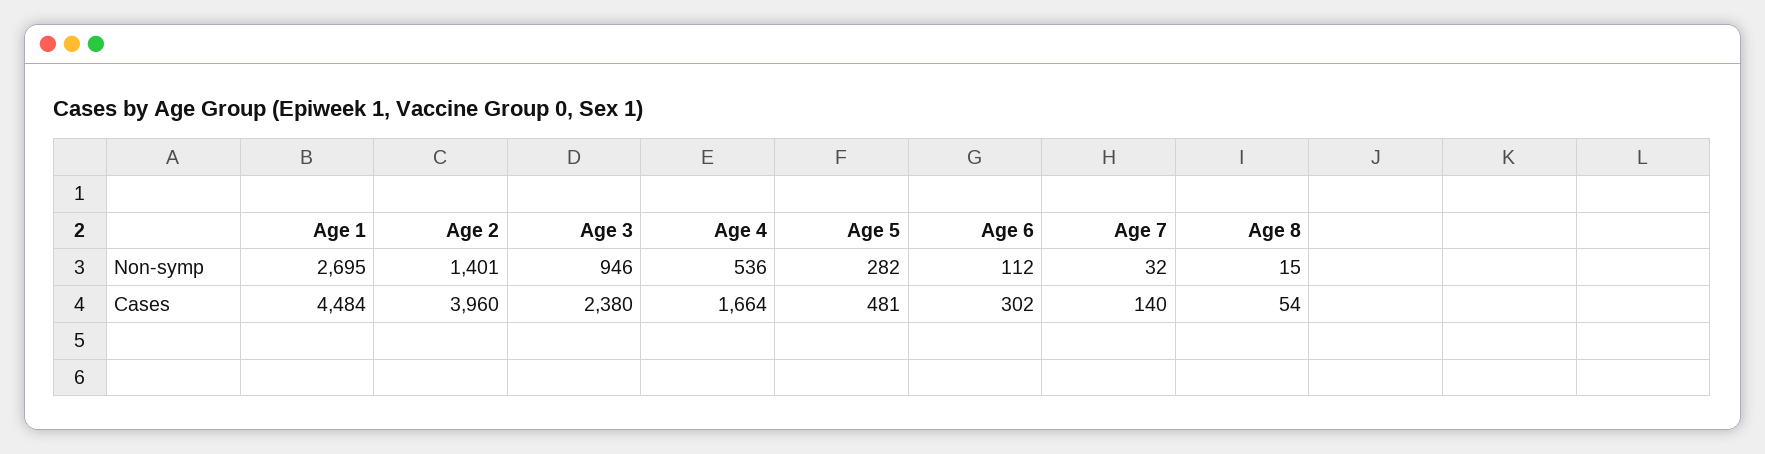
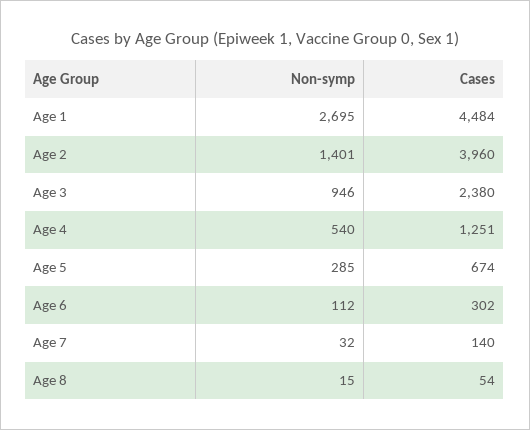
Age 4, Non-symp: 536 -> 540
Age 5, Non-symp: 282 -> 285
Age 4, Cases: 1664 -> 1251
Age 5, Cases: 481 -> 674

